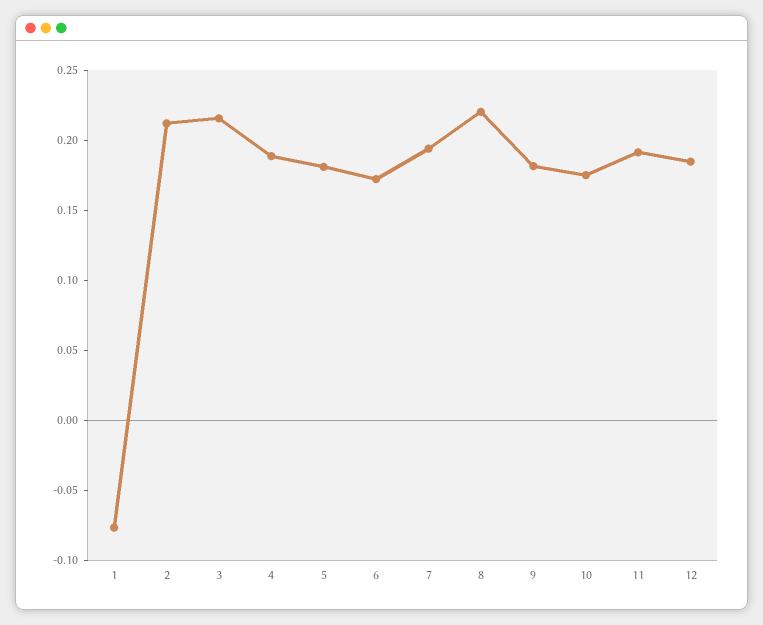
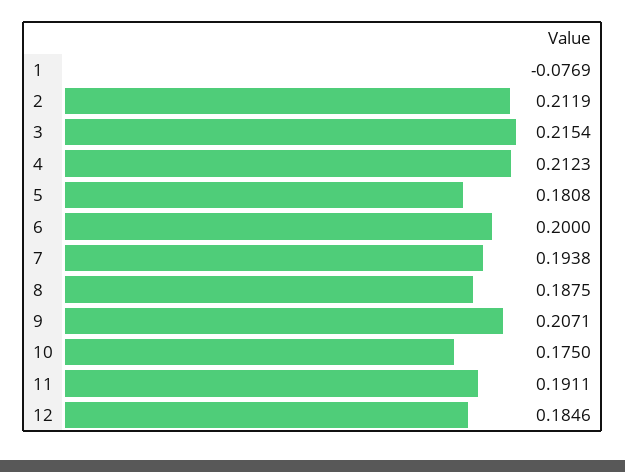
4: 0.19 -> 0.2123
6: 0.17 -> 0.2
8: 0.22 -> 0.1875
9: 0.18 -> 0.2071

